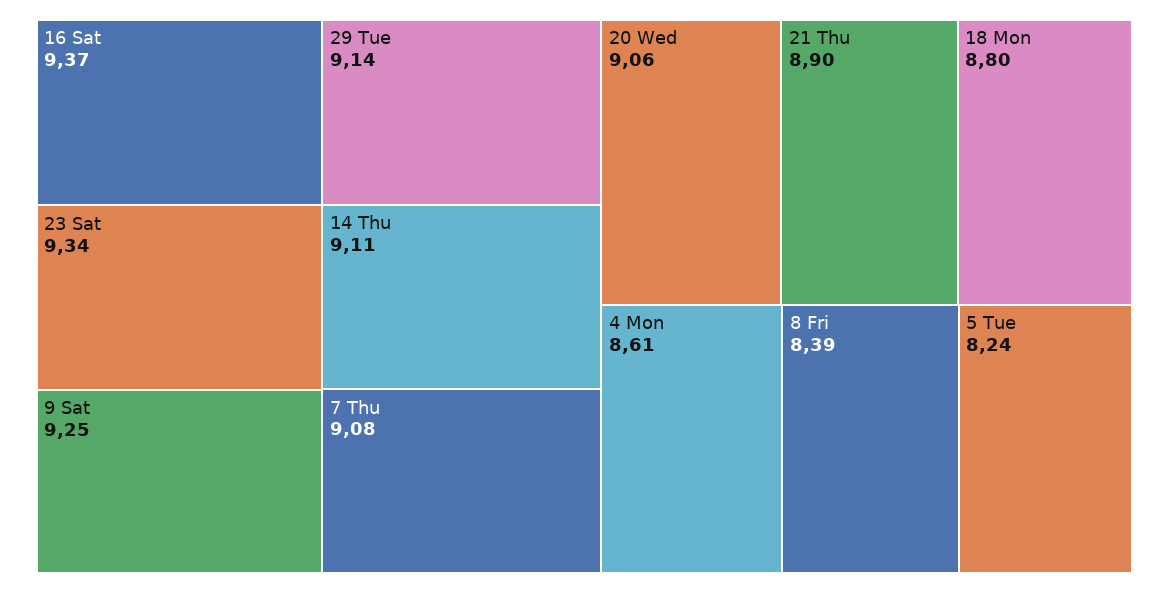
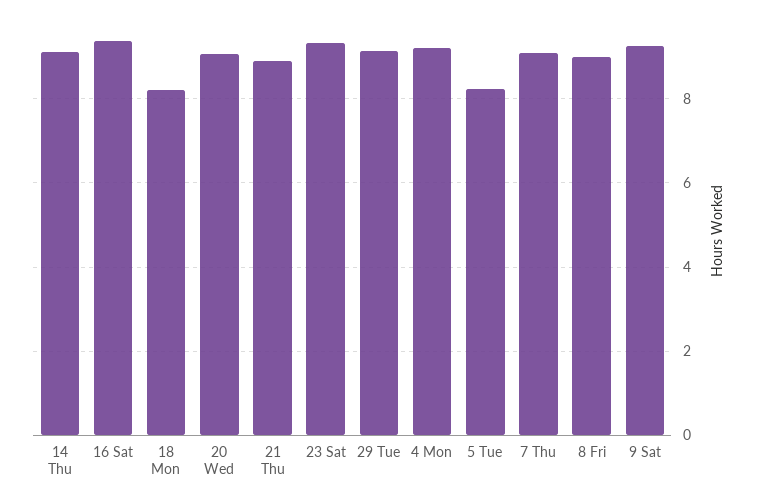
18 Mon: 8.8 -> 8.2
4 Mon: 8.61 -> 9.2
8 Fri: 8.39 -> 9

